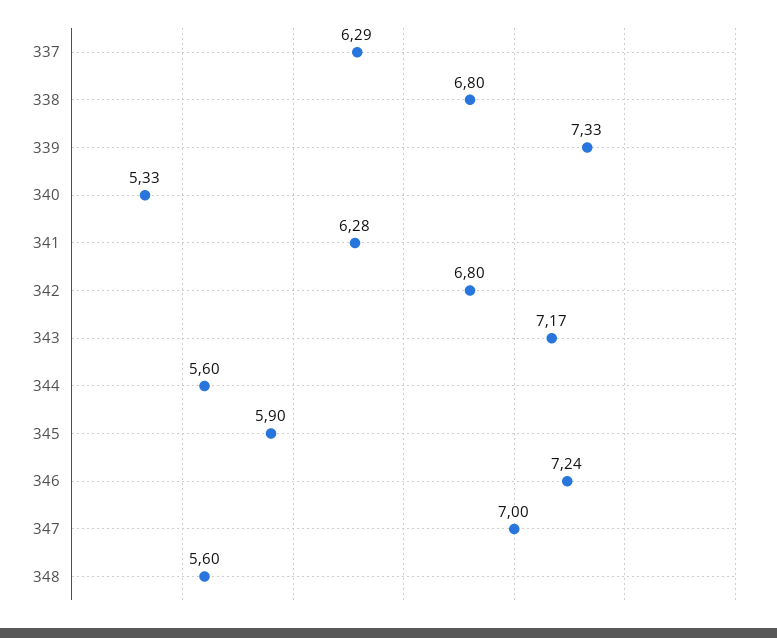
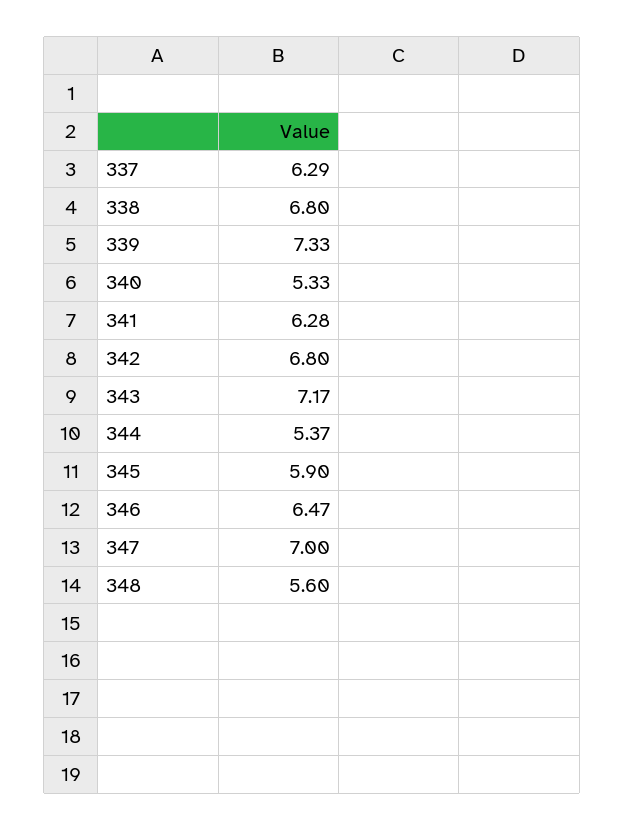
344: 5.6 -> 5.37
346: 7.24 -> 6.47

